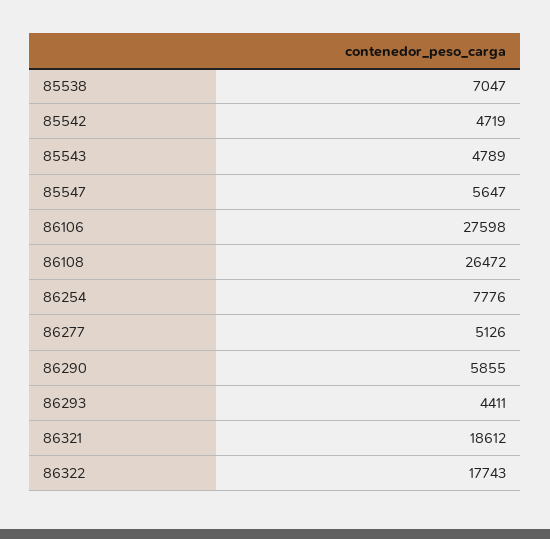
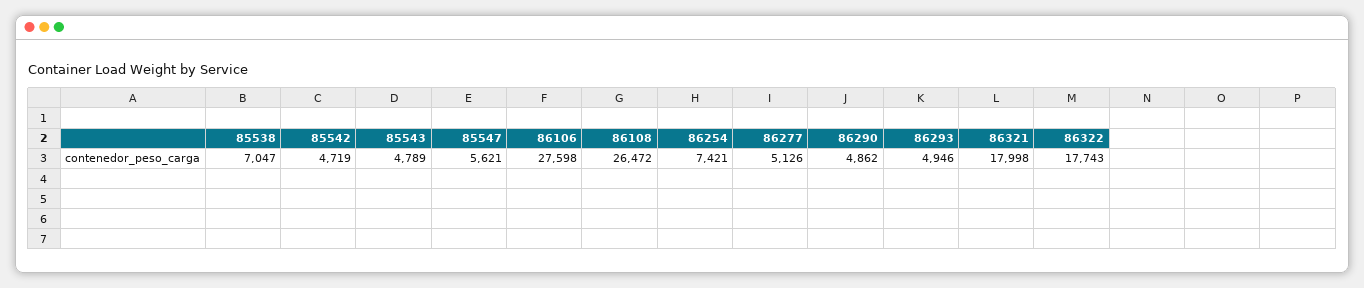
85547: 5647 -> 5621
86254: 7776 -> 7421
86290: 5855 -> 4862
86293: 4411 -> 4946
86321: 18612 -> 17998

